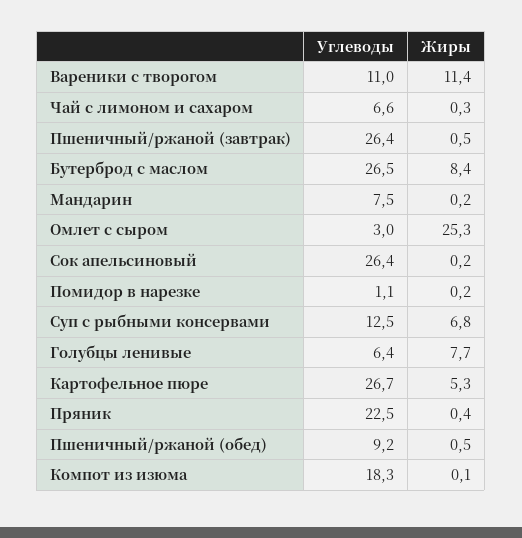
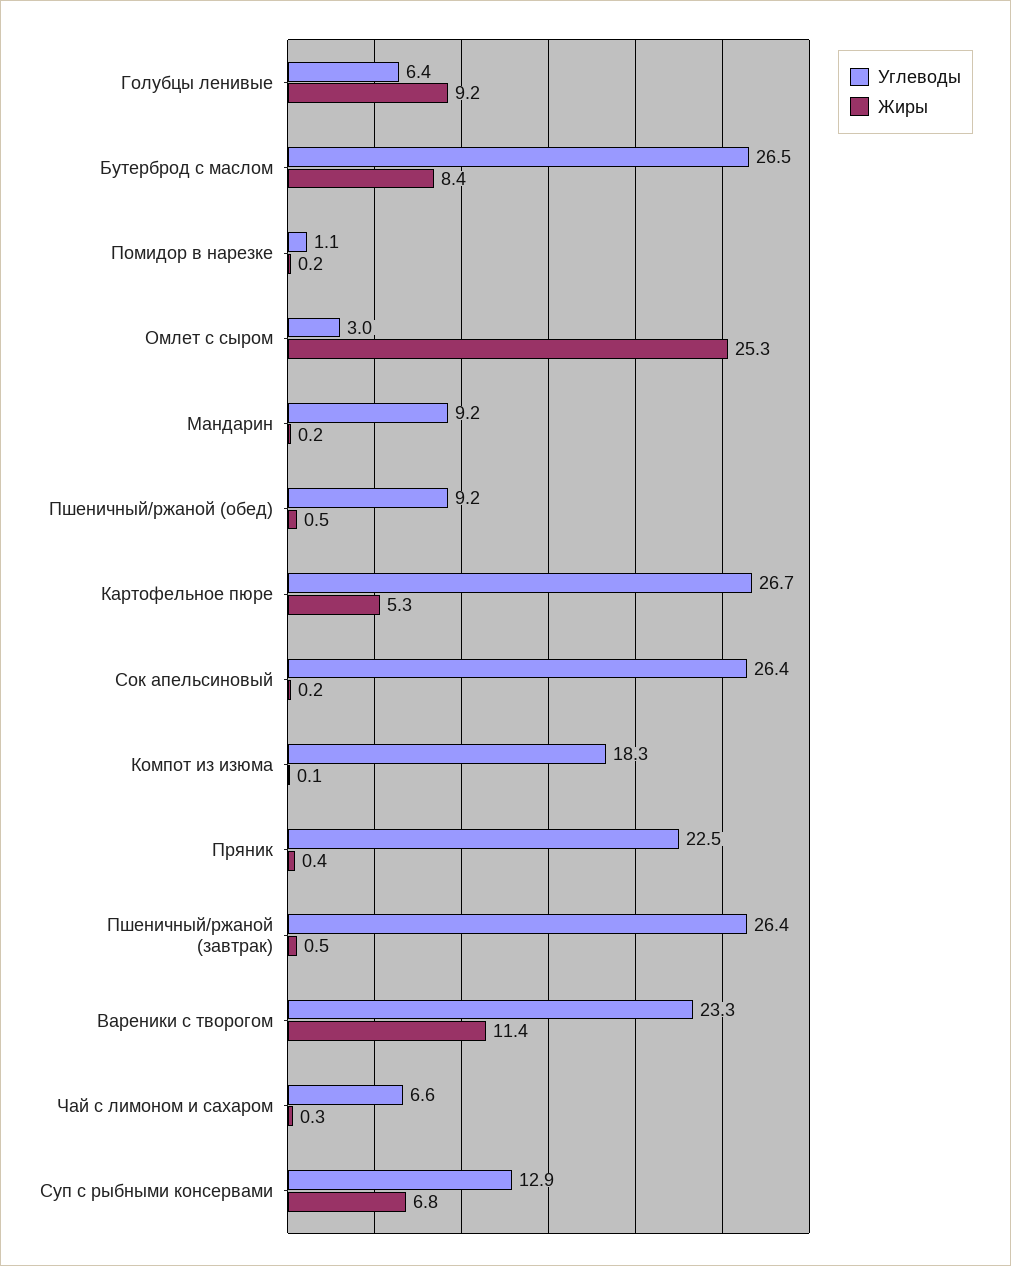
Углеводы, Вареники с творогом: 11 -> 23.3
Углеводы, Мандарин: 7.5 -> 9.2
Углеводы, Суп с рыбными консервами: 12.5 -> 12.9
Жиры, Голубцы ленивые: 7.7 -> 9.2

